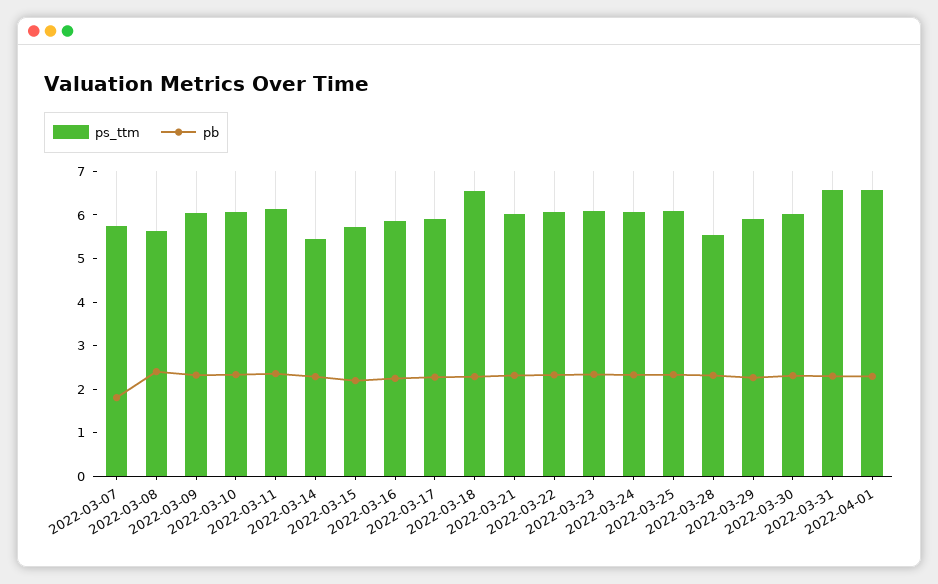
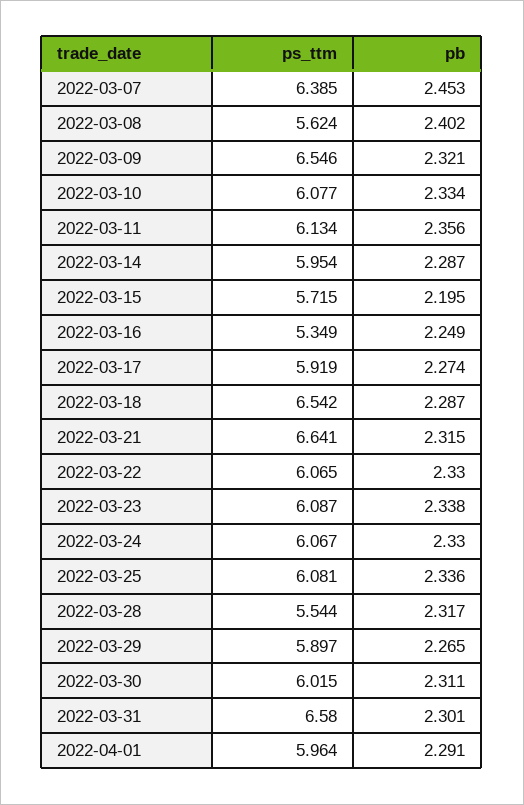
ps_ttm, 2022-03-07: 5.8 -> 6.385
pb, 2022-03-07: 1.8 -> 2.453
ps_ttm, 2022-03-09: 6 -> 6.546
ps_ttm, 2022-03-14: 5.4 -> 5.954
ps_ttm, 2022-03-16: 5.8 -> 5.349
ps_ttm, 2022-03-21: 6 -> 6.641
ps_ttm, 2022-04-01: 6.6 -> 5.964

